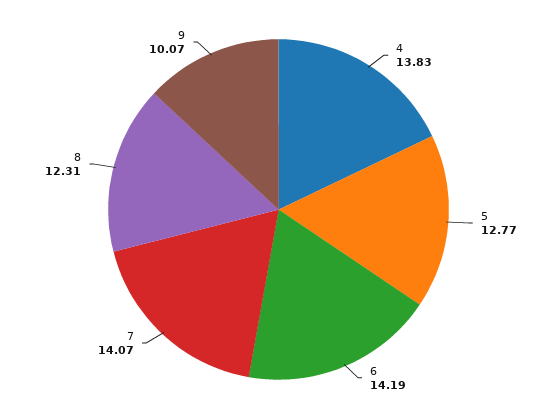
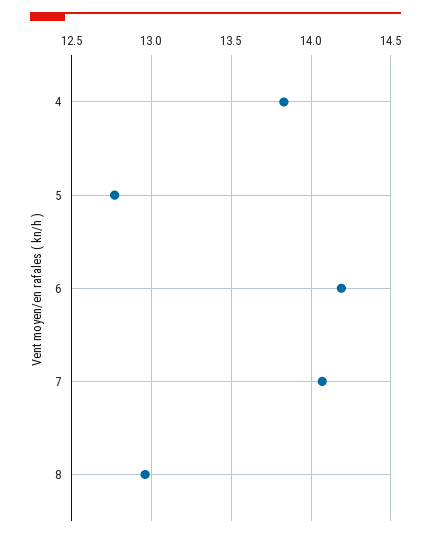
8: 12.31 -> 12.95
9: 10.07 -> none

